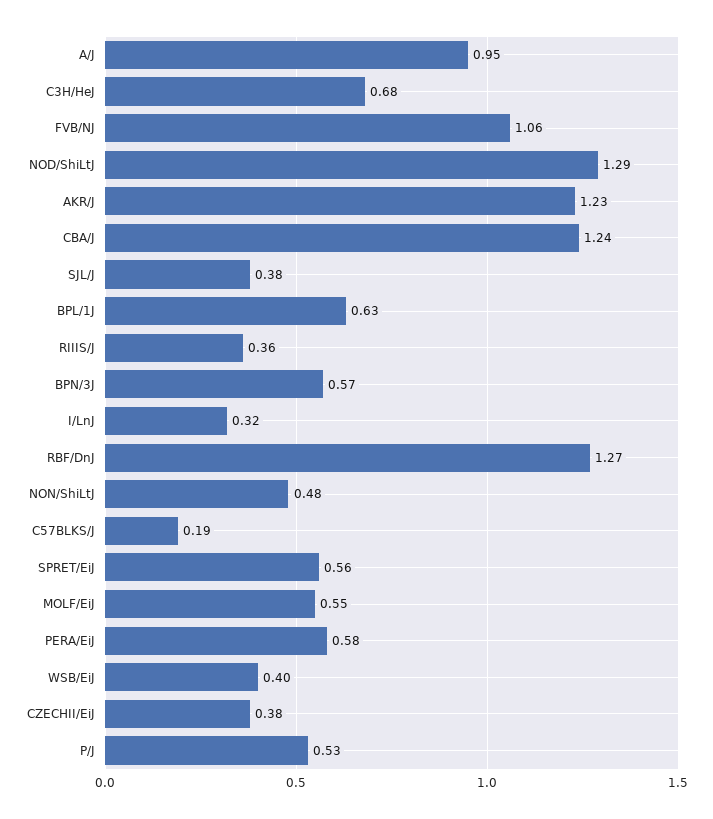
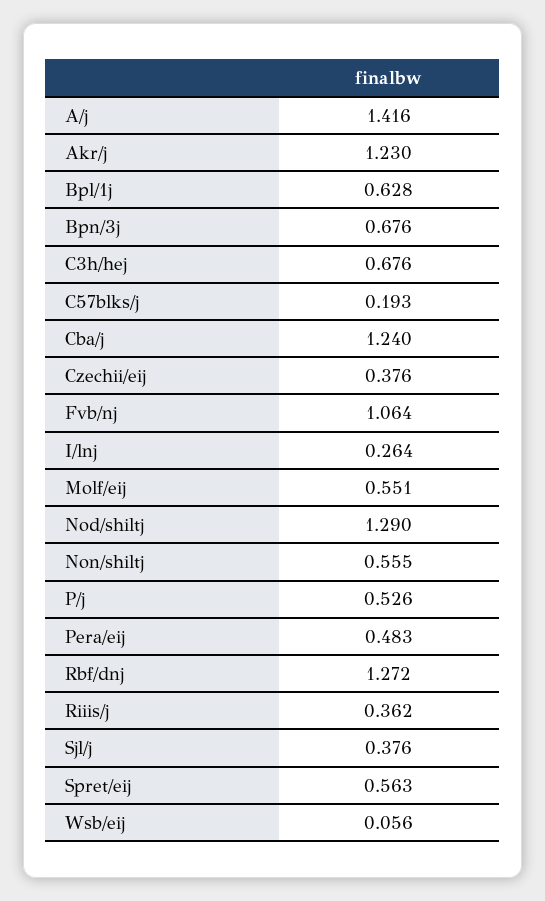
A/J: 0.95 -> 1.416
BPN/3J: 0.57 -> 0.676
I/LnJ: 0.32 -> 0.264
NON/ShiLtJ: 0.48 -> 0.555
PERA/EiJ: 0.58 -> 0.483
WSB/EiJ: 0.4 -> 0.056

